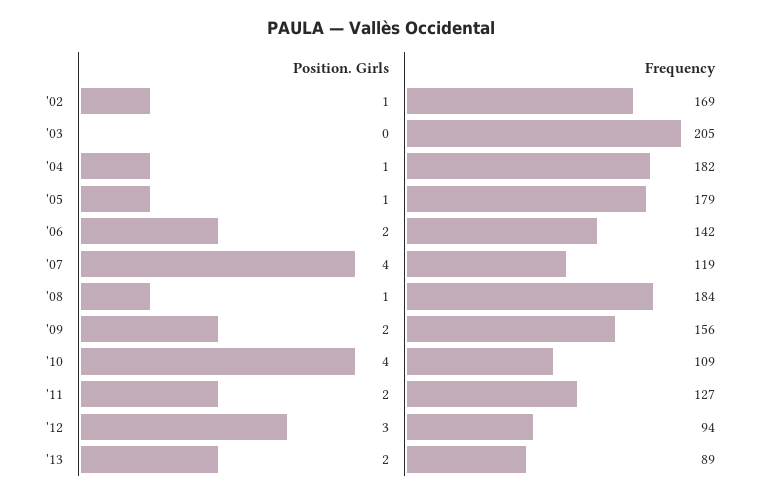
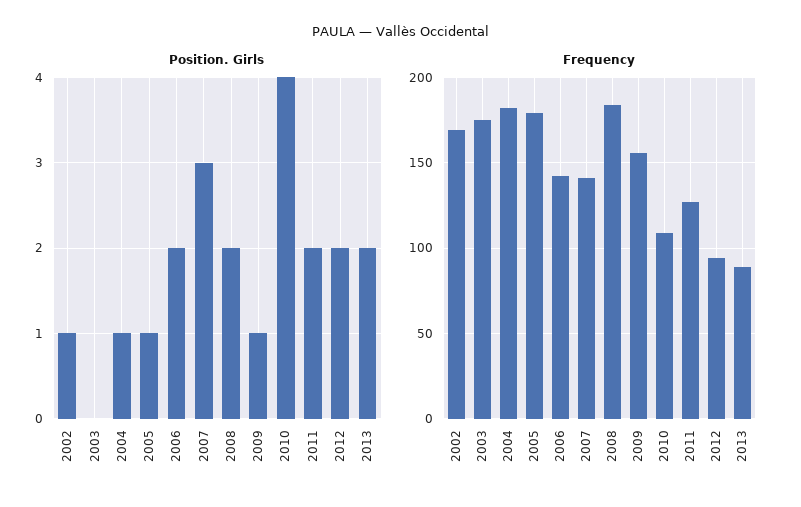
Frequency, '03: 205 -> 175
Position. Girls, '07: 4 -> 3
Frequency, '07: 119 -> 140
Position. Girls, '08: 1 -> 2
Position. Girls, '09: 2 -> 1
Position. Girls, '12: 3 -> 2

